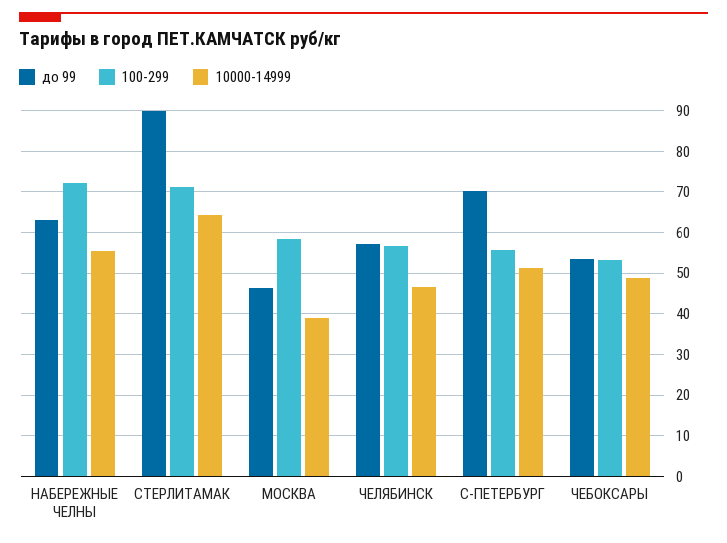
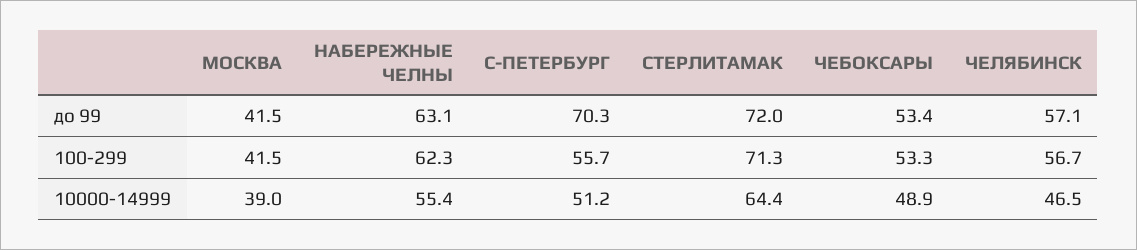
100-299, НАБЕРЕЖНЫЕ ЧЕЛНЫ: 72 -> 62.3
до 99, СТЕРЛИТАМАК: 90 -> 72
до 99, МОСКВА: 46 -> 41.5
100-299, МОСКВА: 58 -> 41.5

